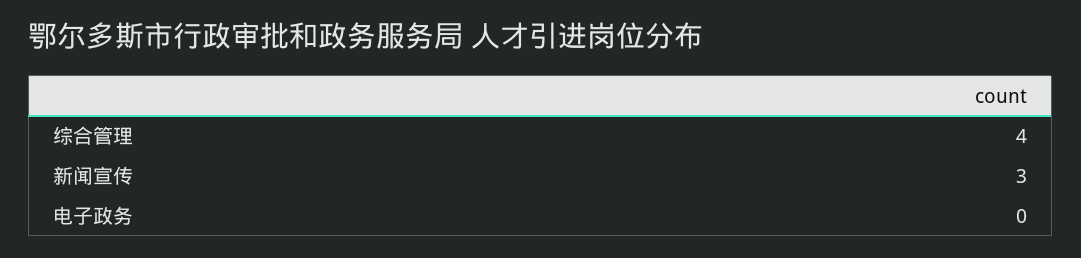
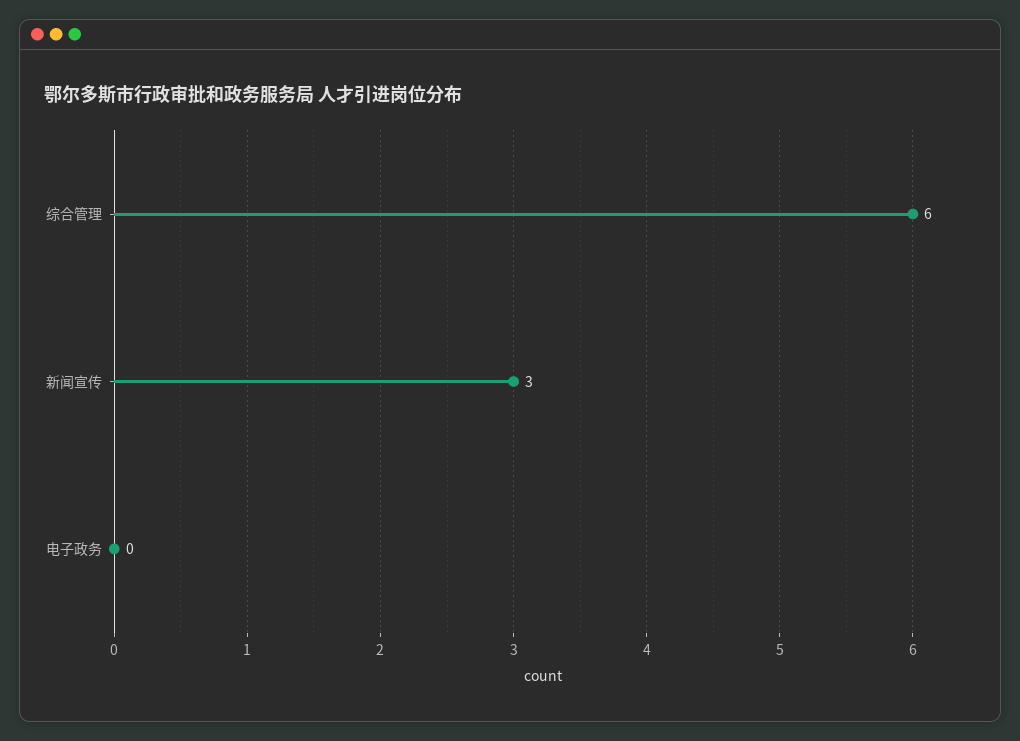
综合管理: 4 -> 6

